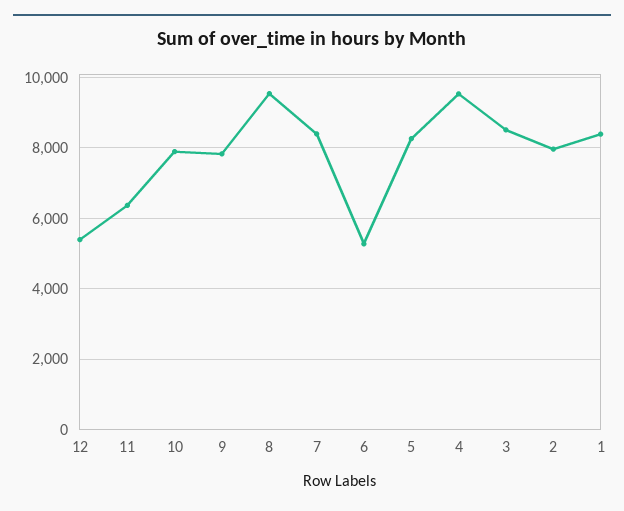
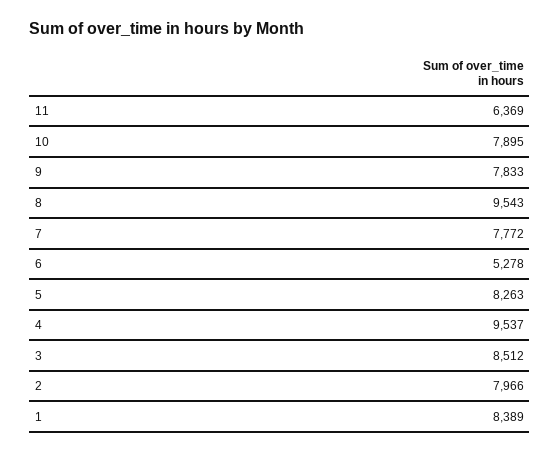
12: 5400 -> none
7: 8400 -> 7772

